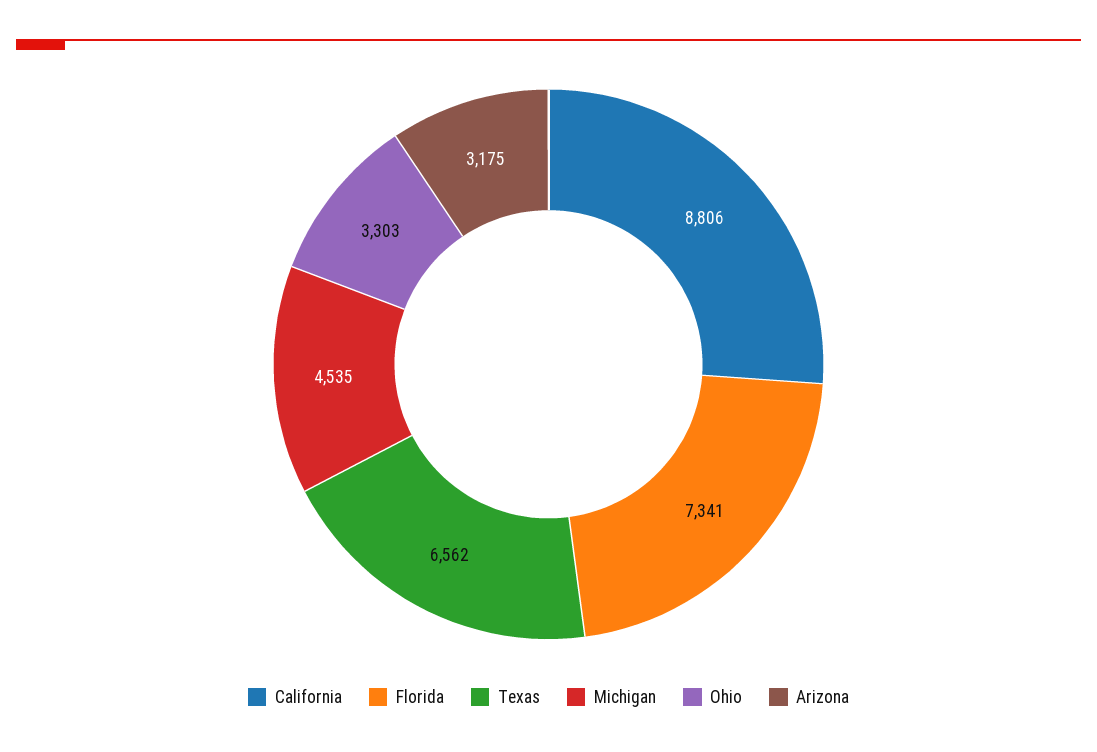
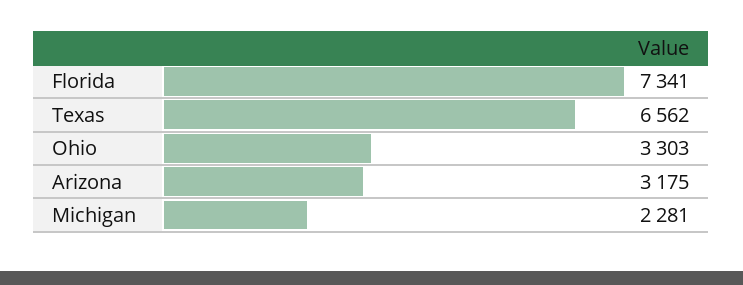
California: 8806 -> none
Michigan: 4535 -> 2281

